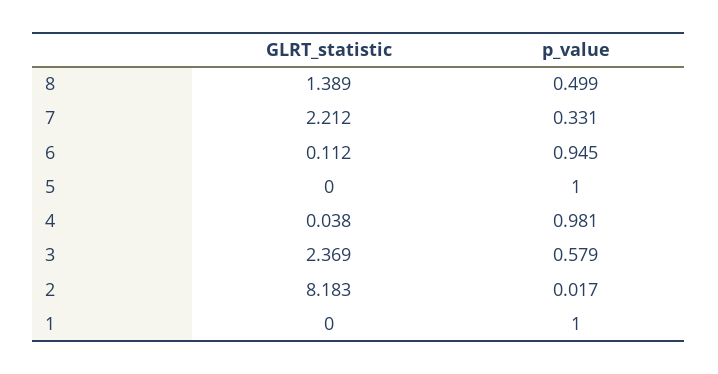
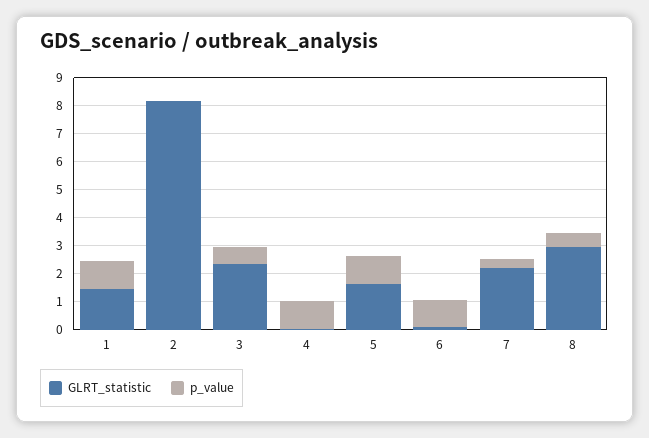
GLRT_statistic, 8: 1.389 -> 3
GLRT_statistic, 5: 0 -> 1.5
GLRT_statistic, 1: 0 -> 1.5

